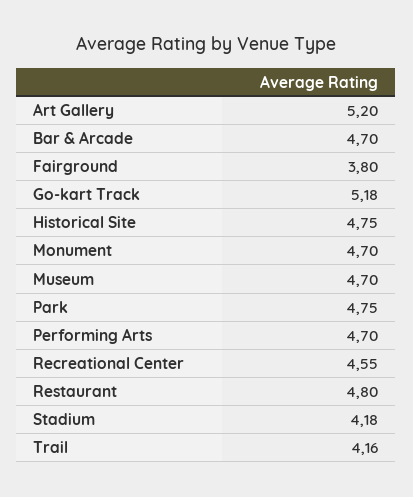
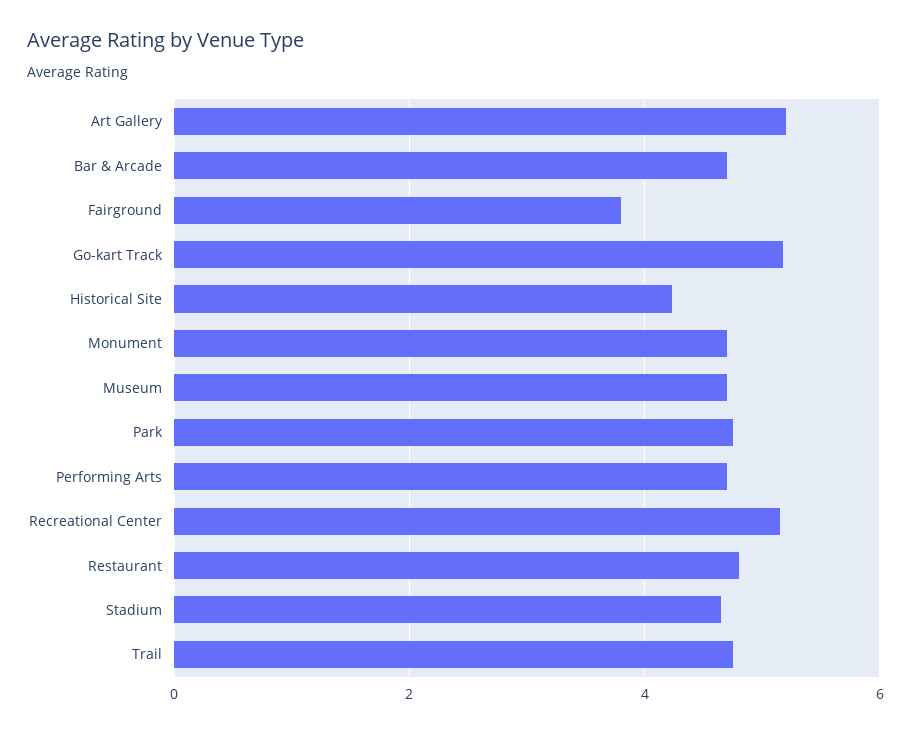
Historical Site: 4.75 -> 4.2
Recreational Center: 4.55 -> 5.2
Stadium: 4.18 -> 4.6
Trail: 4.16 -> 4.8

